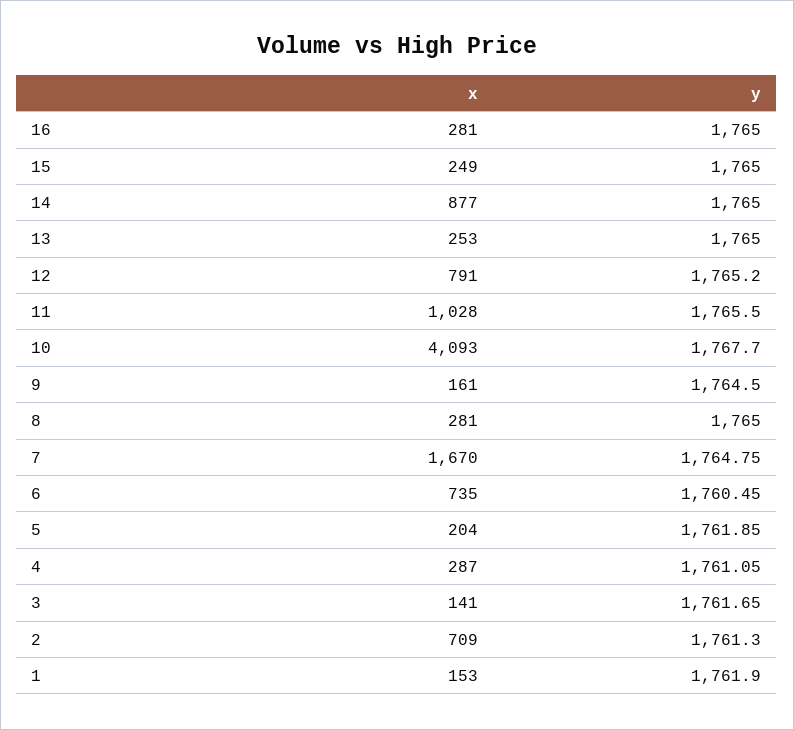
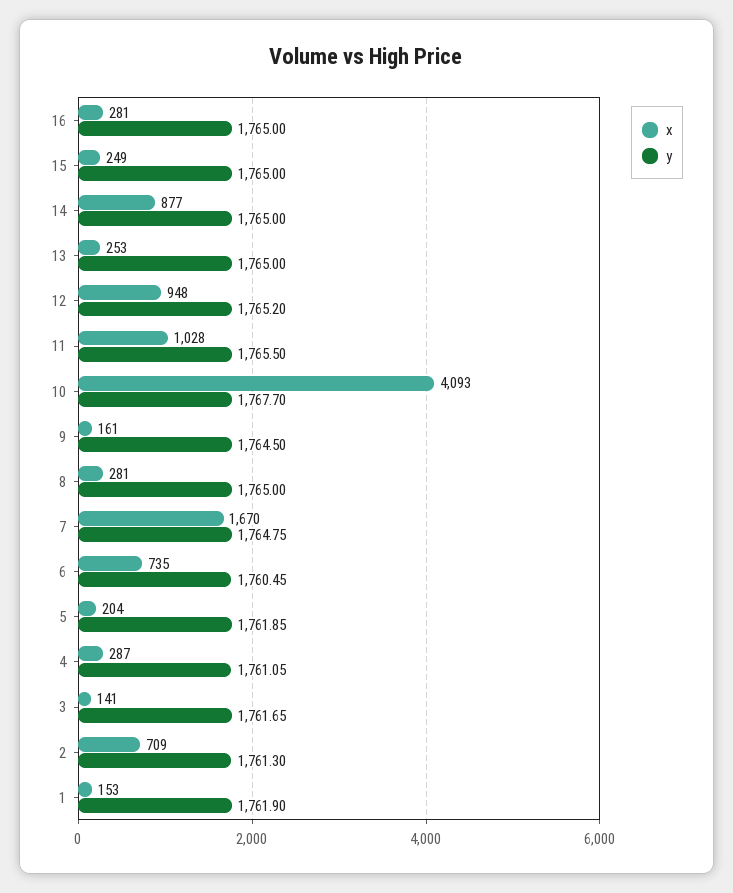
x, 12: 791 -> 948

